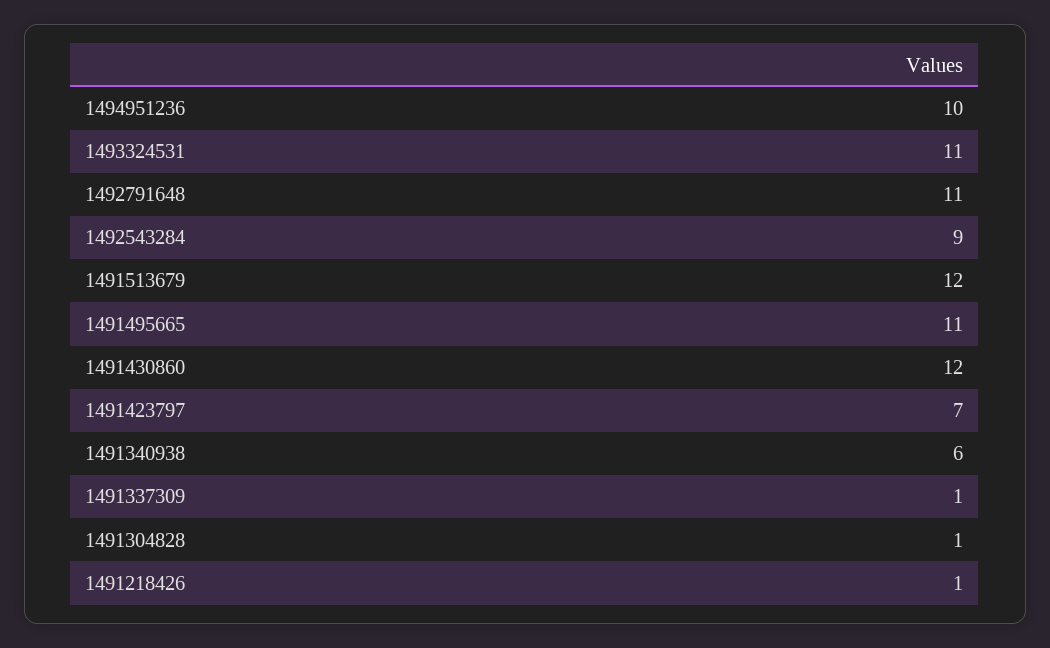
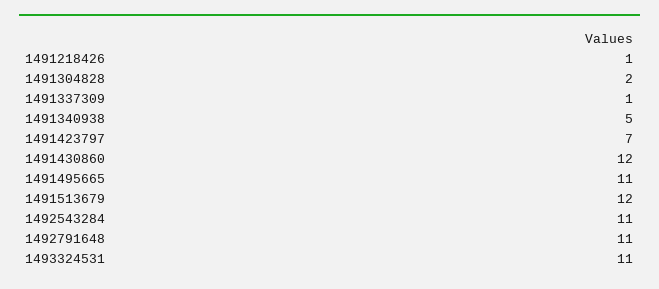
1494951236: 10 -> none
1492543284: 9 -> 11
1491340938: 6 -> 5
1491304828: 1 -> 2

